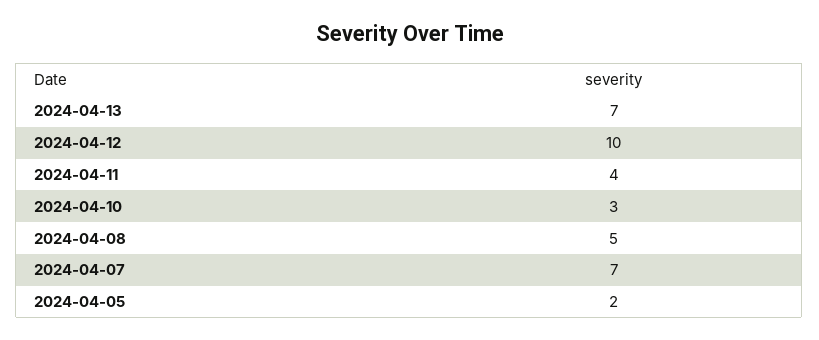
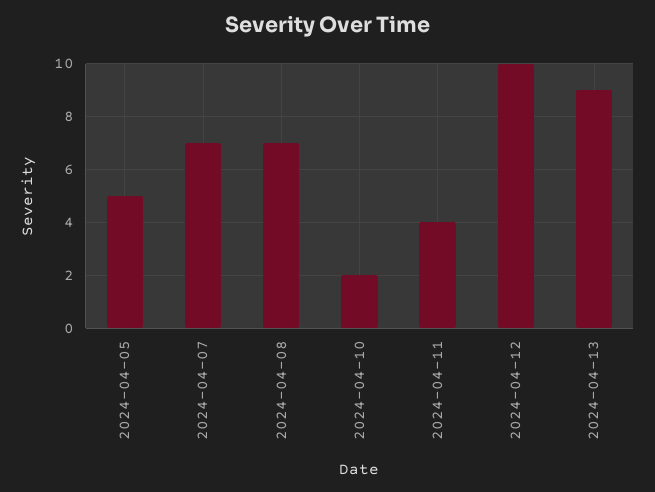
2024-04-13: 7 -> 9
2024-04-10: 3 -> 2
2024-04-08: 5 -> 7
2024-04-05: 2 -> 5

